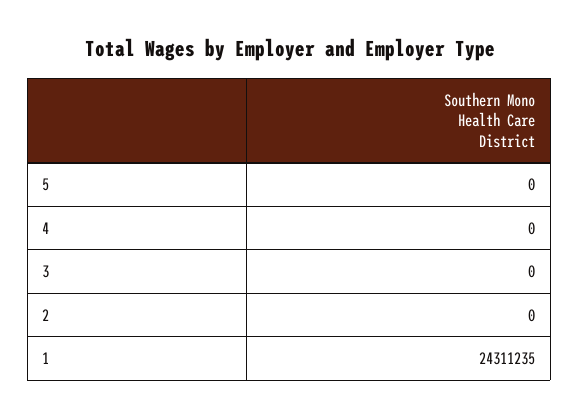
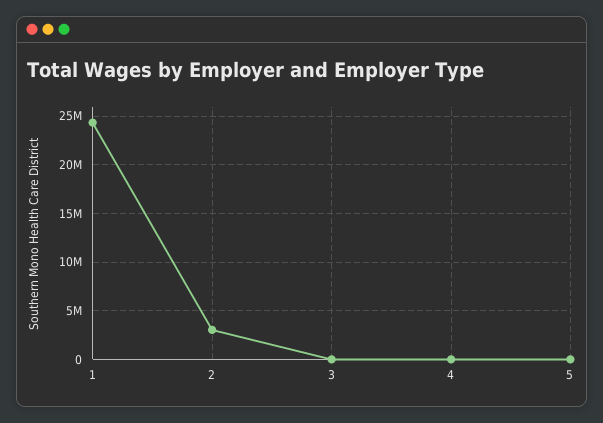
2: 0 -> 3000000

